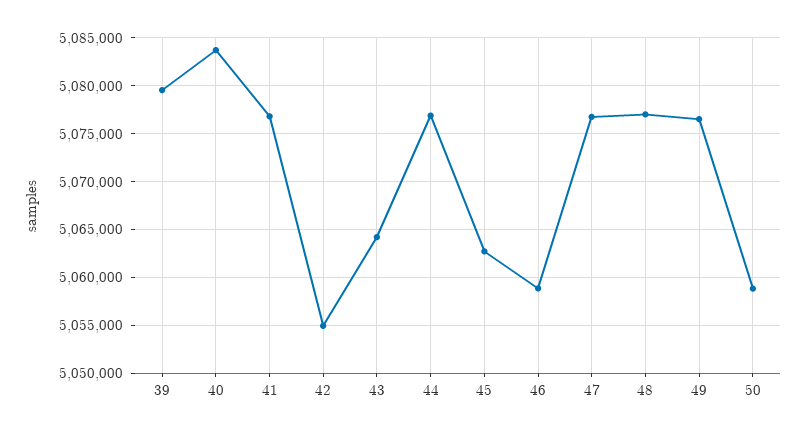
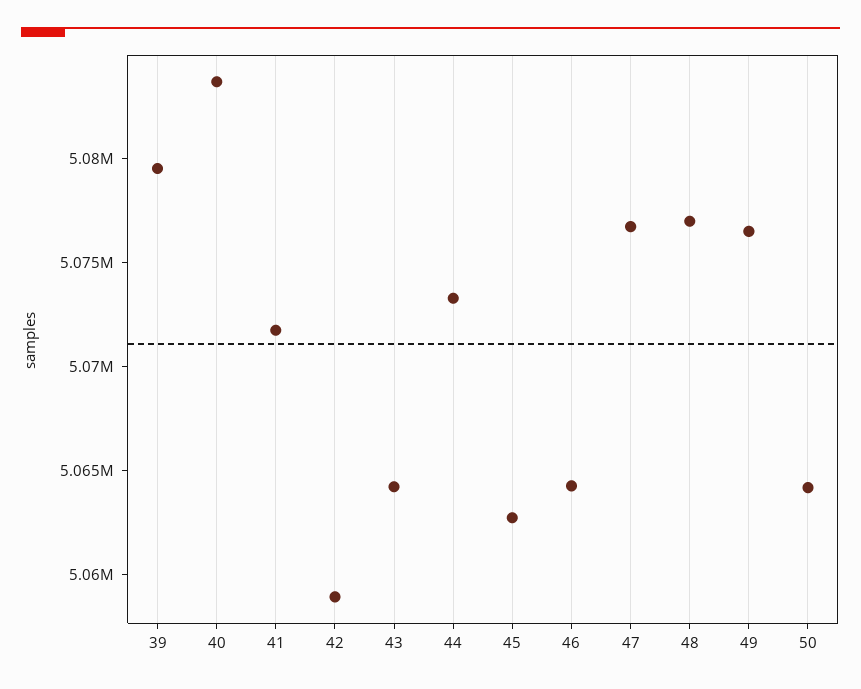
41: 5077000 -> 5072000
42: 5055000 -> 5059000
44: 5077000 -> 5073000
46: 5059000 -> 5064000
50: 5059000 -> 5064000

